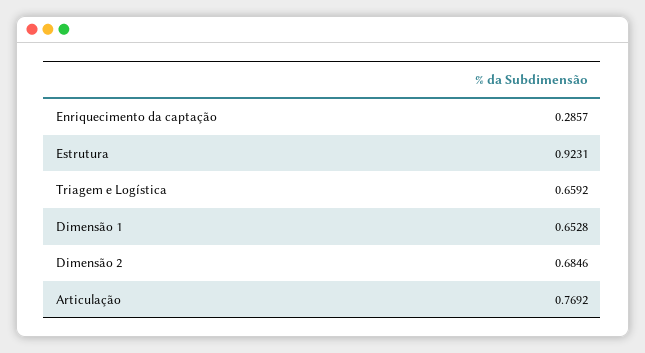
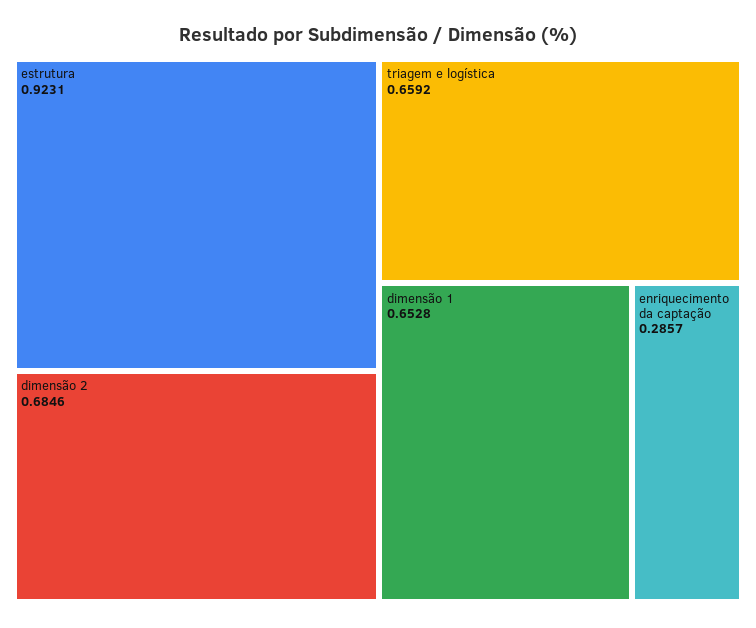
Articulação: 0.7692 -> none

